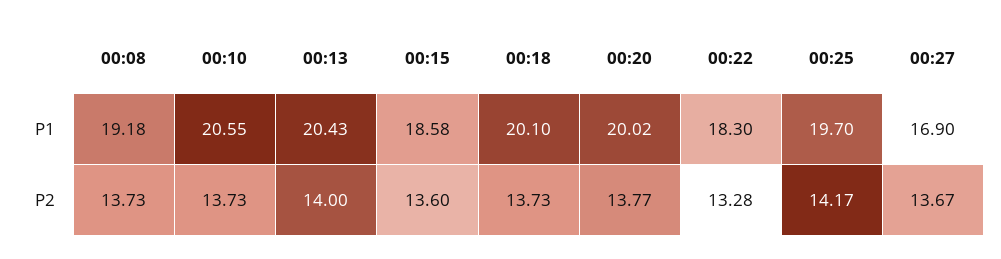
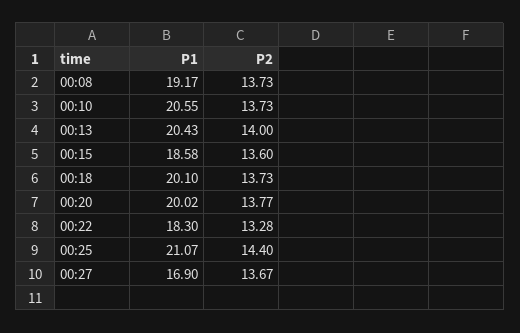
00:08, P1: 19.18 -> 19.17
00:25, P1: 19.7 -> 21.07
00:25, P2: 14.17 -> 14.4

